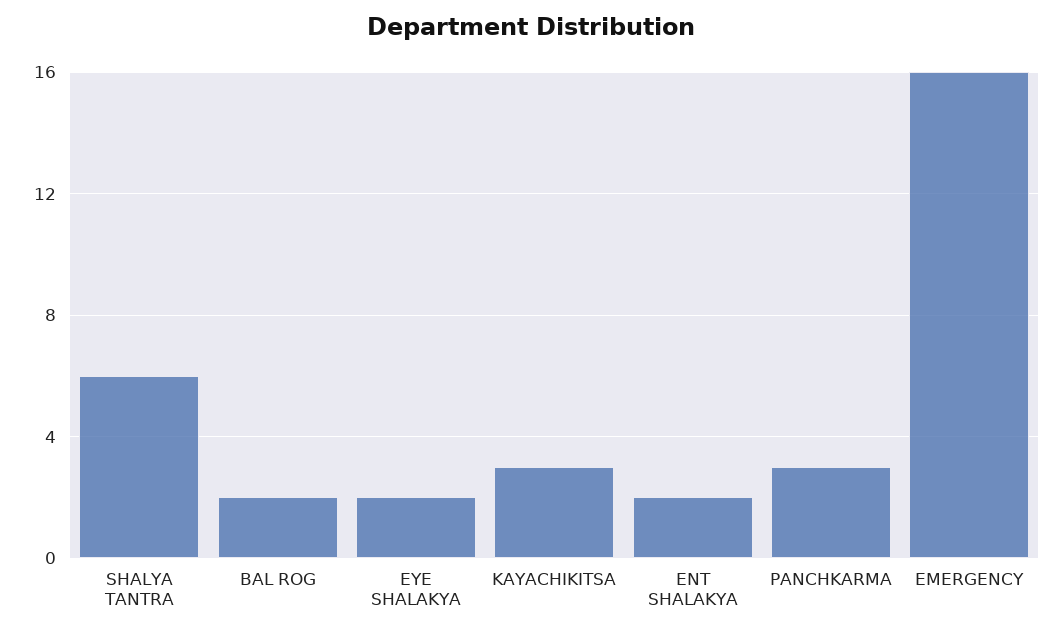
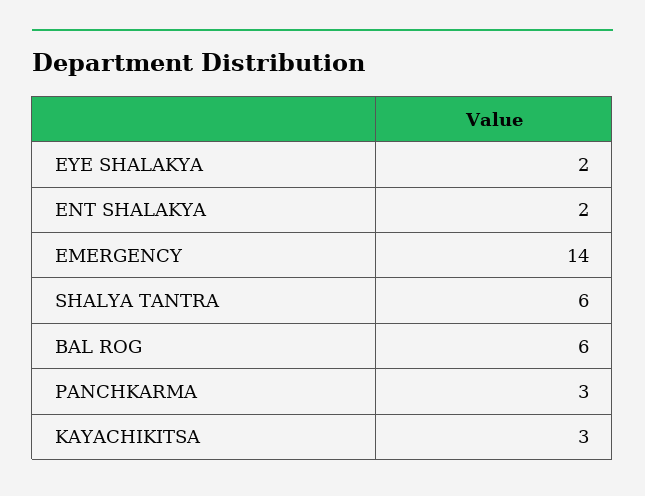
BAL ROG: 2 -> 6
EMERGENCY: 16 -> 14

